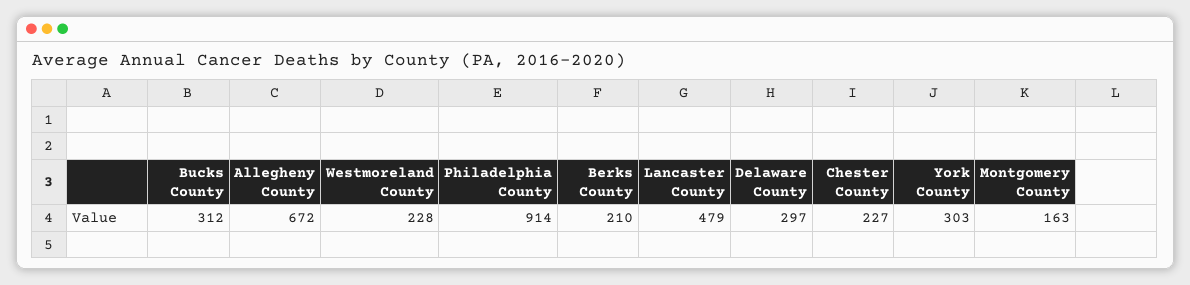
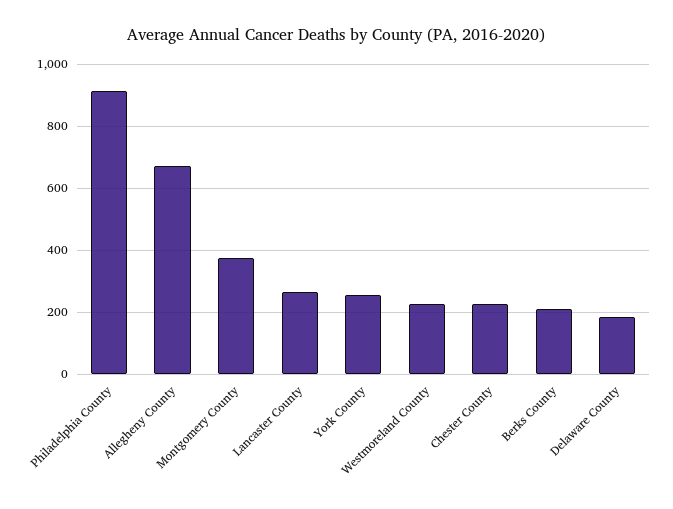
Bucks County: 312 -> none
Lancaster County: 479 -> 260
Delaware County: 297 -> 180
York County: 303 -> 260
Montgomery County: 163 -> 380

